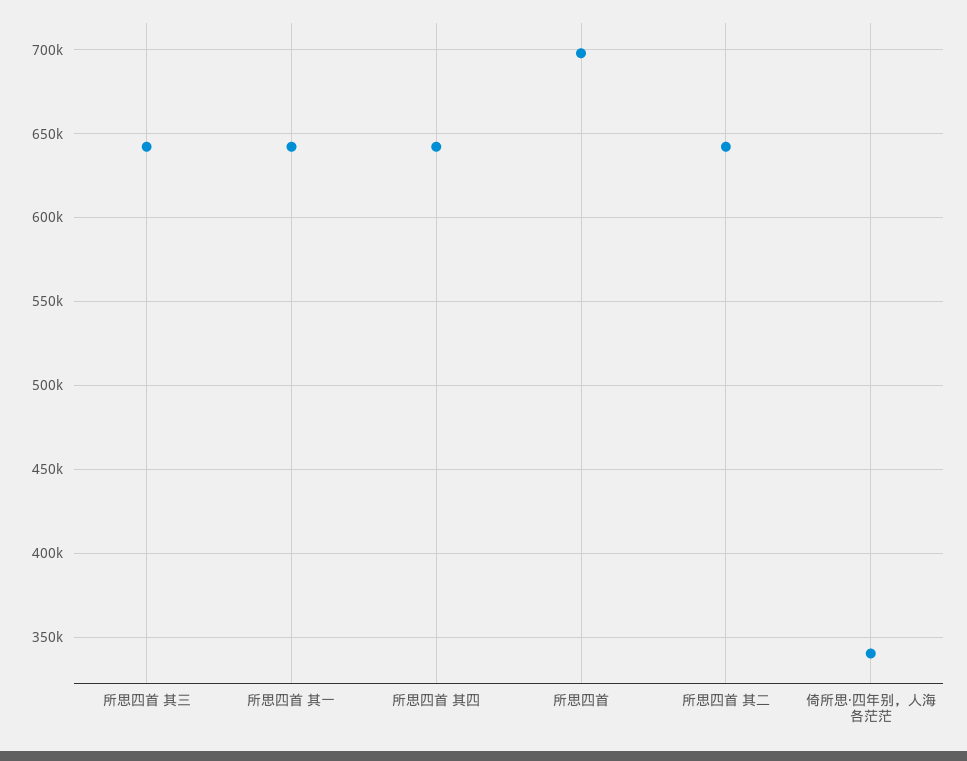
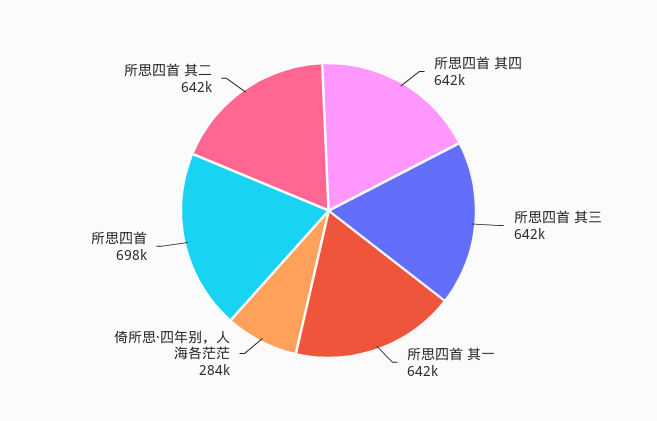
倚所思·四年别，人海各茫茫: 340000 -> 284000

